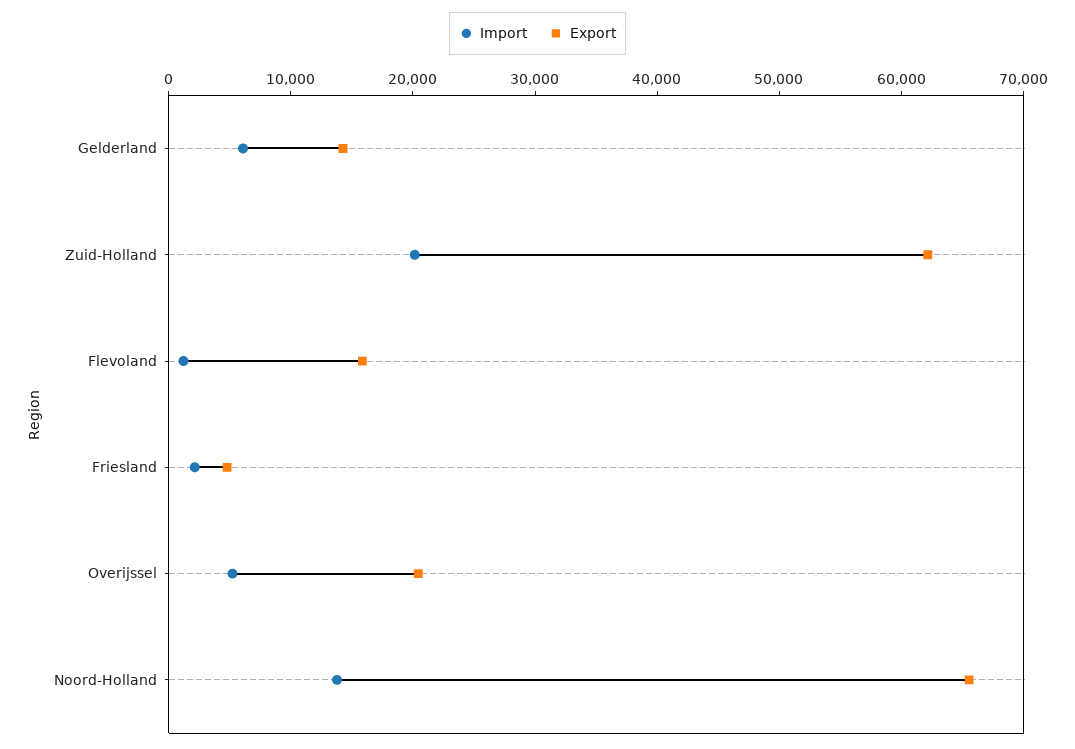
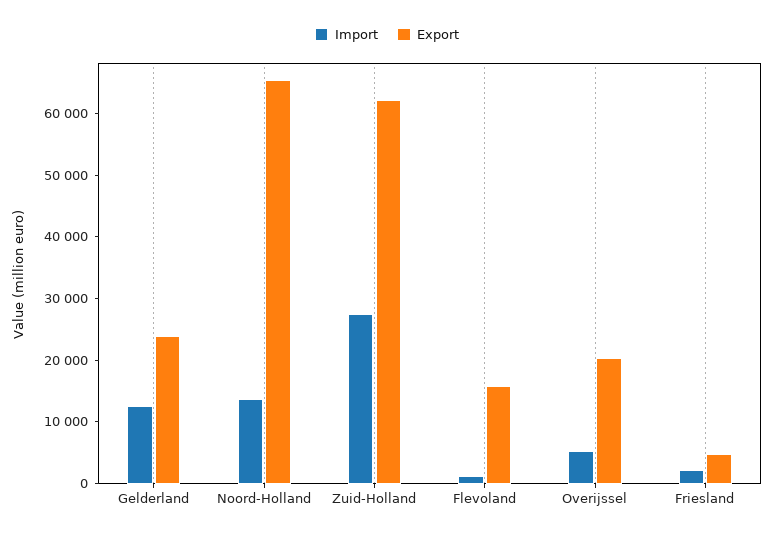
Import, Gelderland: 6000 -> 12000
Export, Gelderland: 14000 -> 24000
Import, Zuid-Holland: 20000 -> 28000

